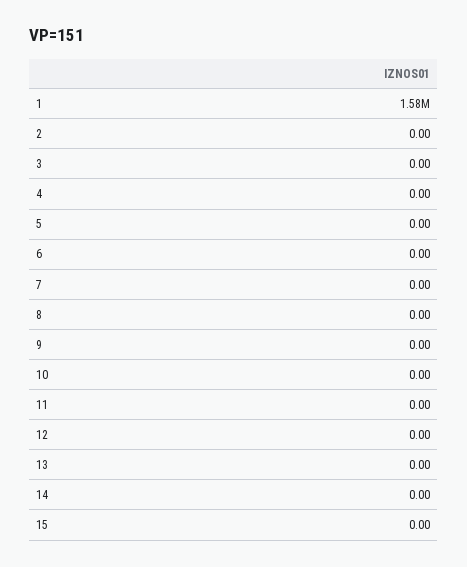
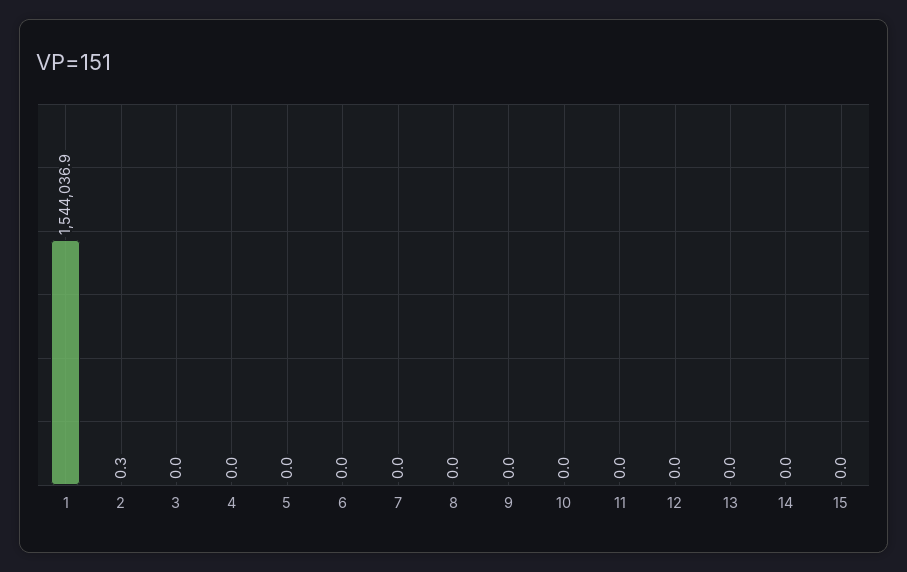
1: 1580000 -> 1544036.9
2: 0 -> 0.3

